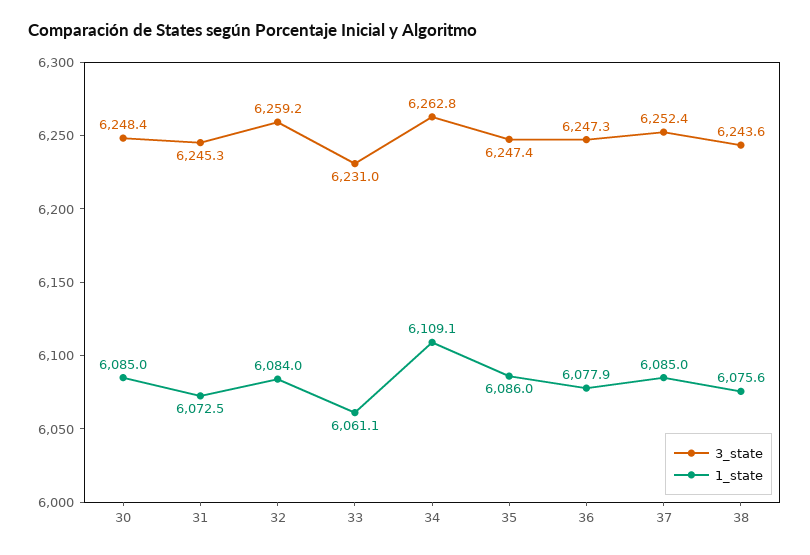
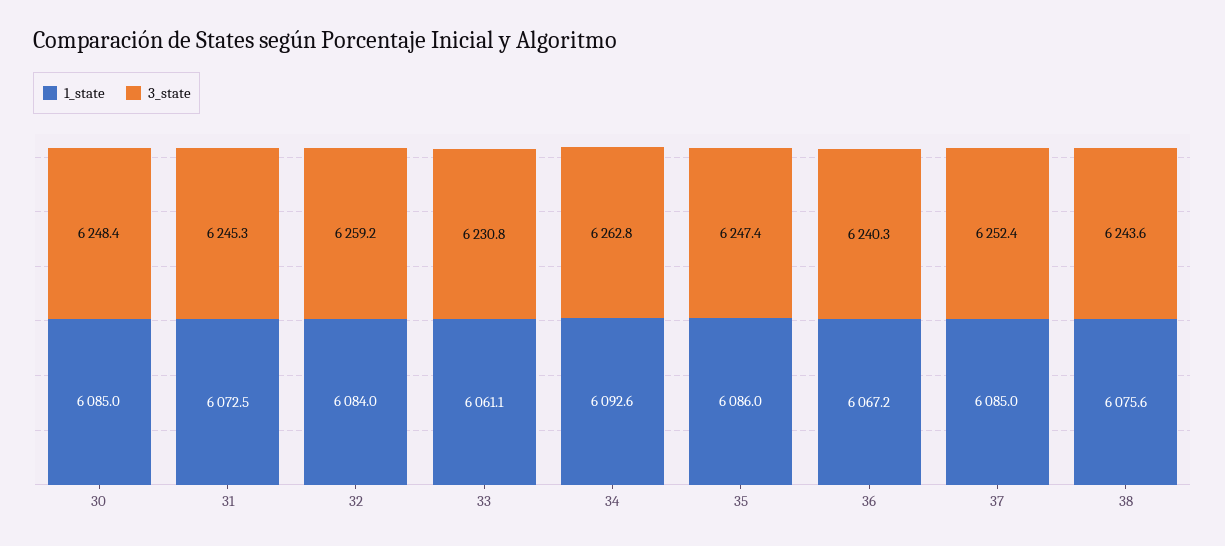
3_state, 33: 6231 -> 6230.8
1_state, 34: 6109.1 -> 6092.6
3_state, 36: 6247.3 -> 6240.3
1_state, 36: 6077.9 -> 6067.2

